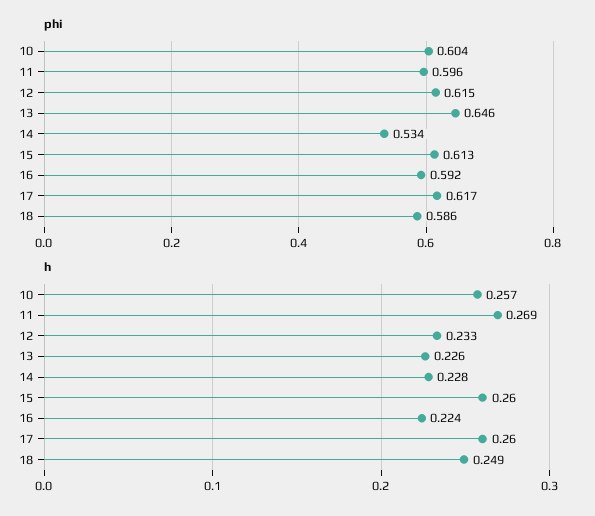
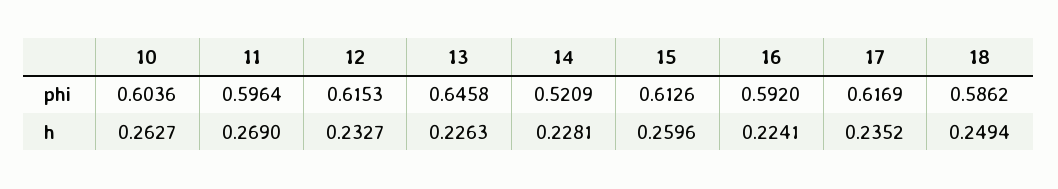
phi, 14: 0.534 -> 0.5209
h, 10: 0.257 -> 0.2627
h, 17: 0.26 -> 0.2352

